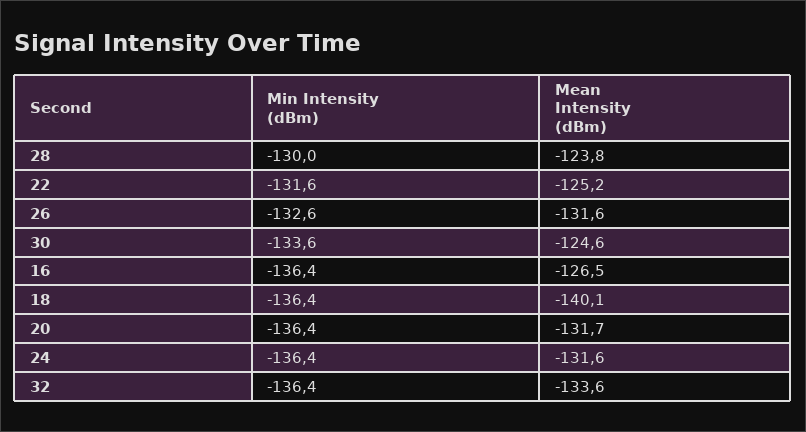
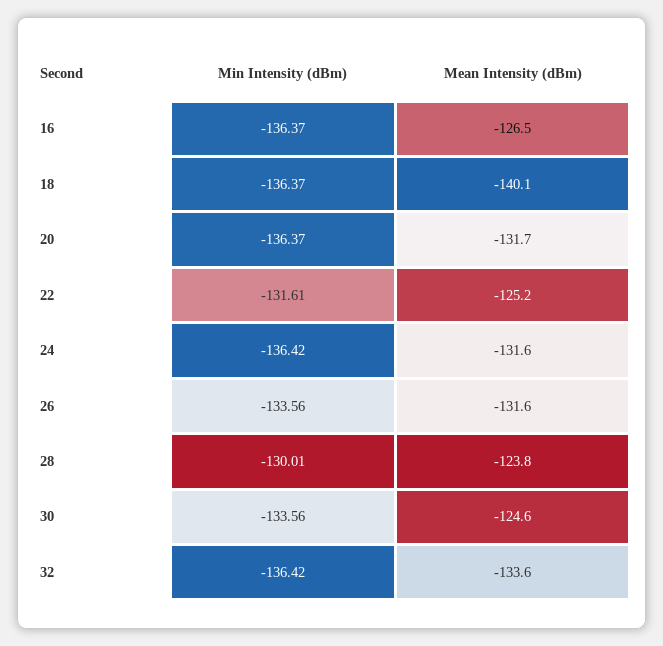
Min Intensity (dBm), 26: -132.6 -> -133.56

